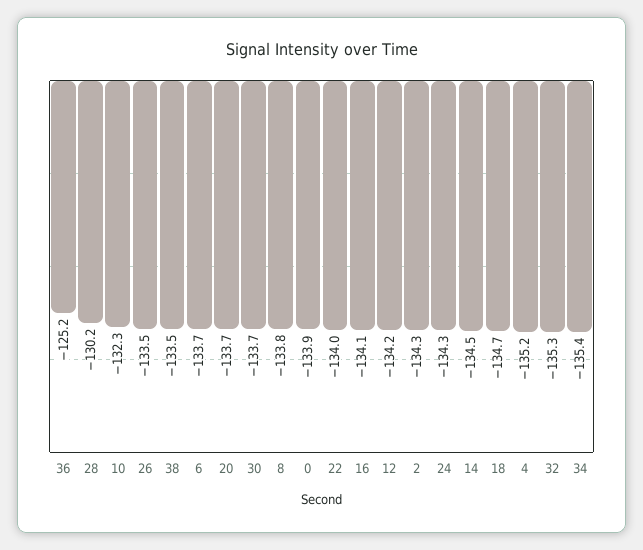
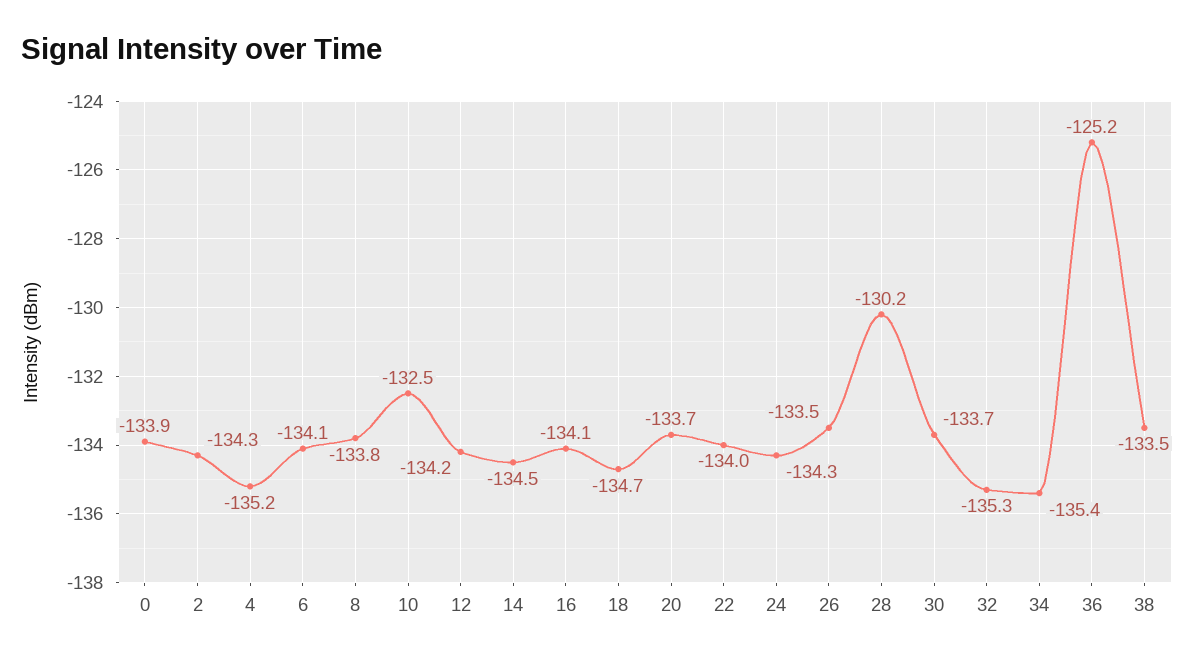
10: -132.3 -> -132.5
6: -133.7 -> -134.1

